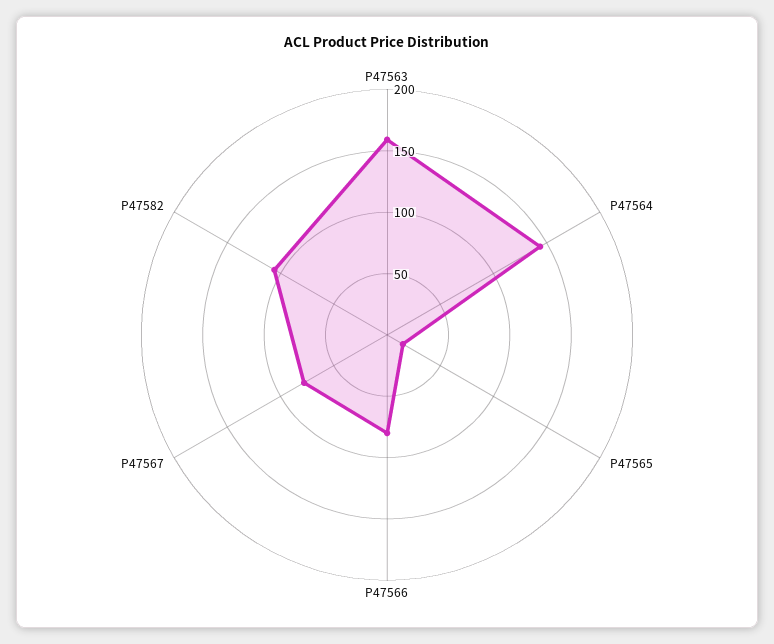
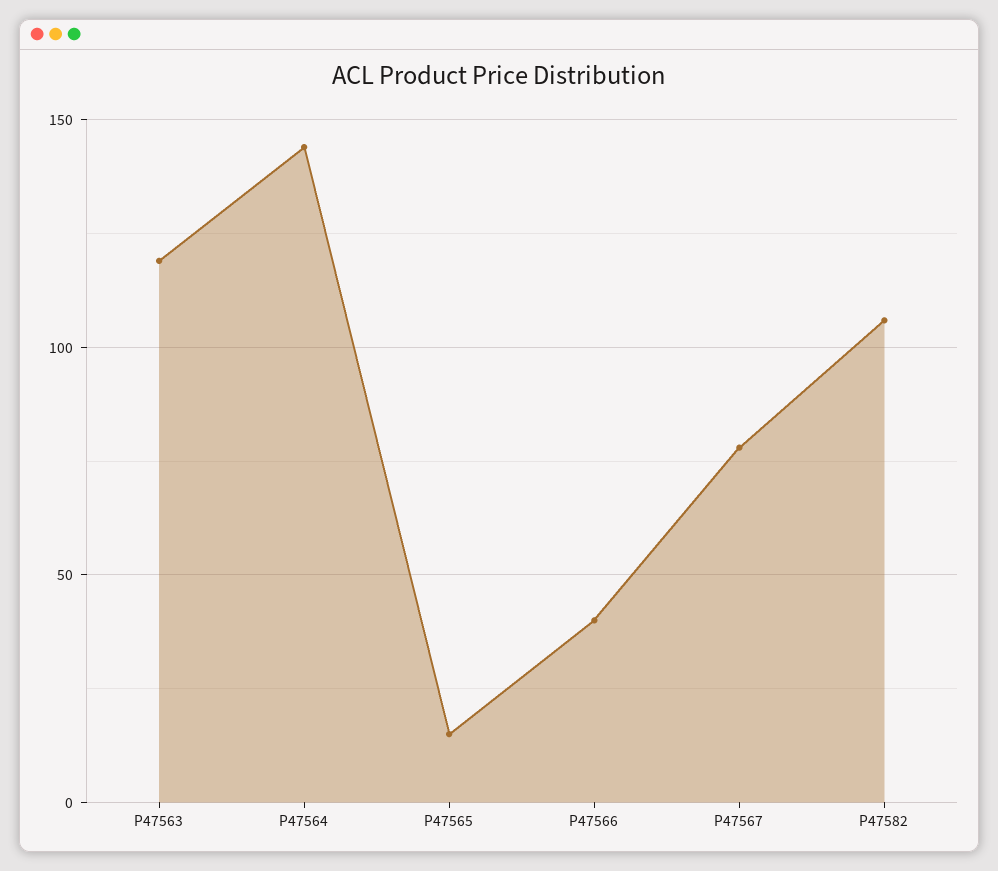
P47563: 160 -> 120
P47566: 80 -> 40

